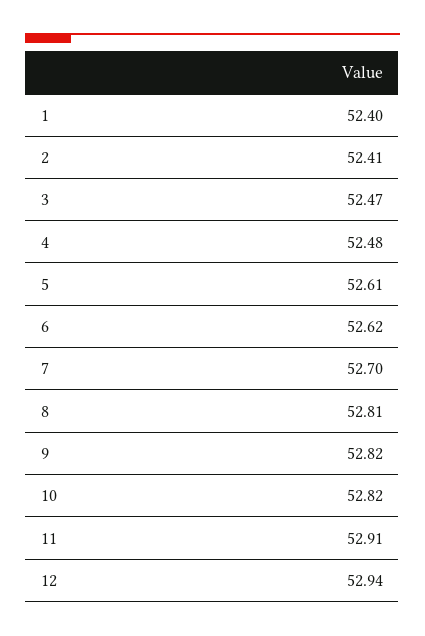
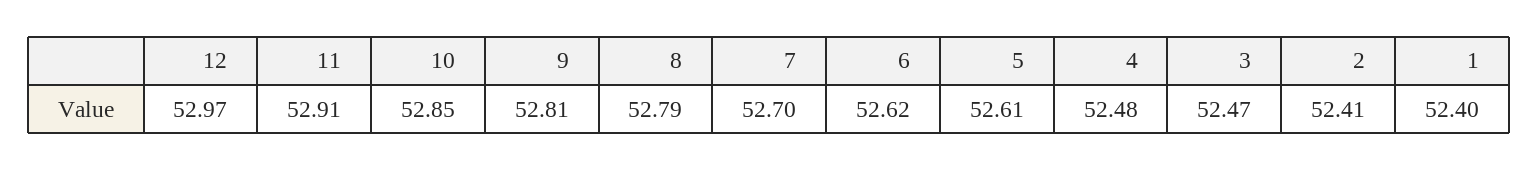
8: 52.81 -> 52.79
9: 52.82 -> 52.81
10: 52.82 -> 52.85
12: 52.94 -> 52.97

